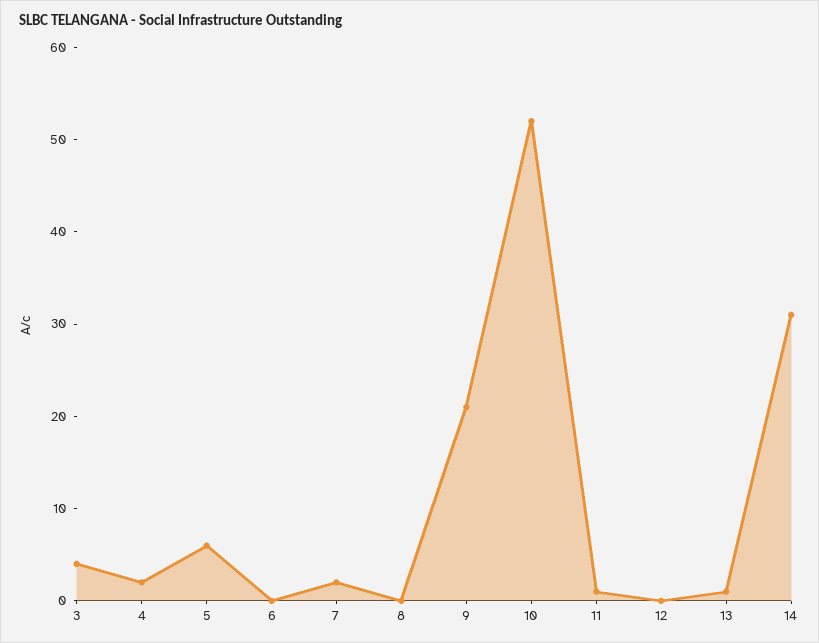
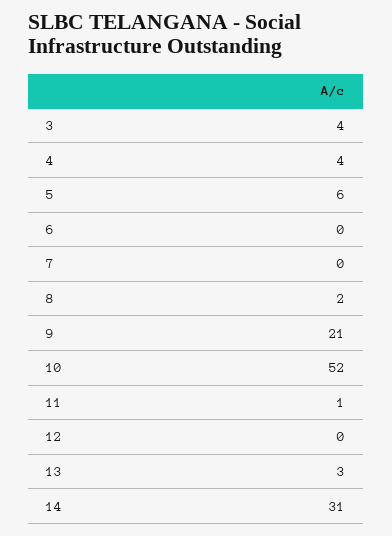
4: 2 -> 4
7: 2 -> 0
8: 0 -> 2
13: 1 -> 3

